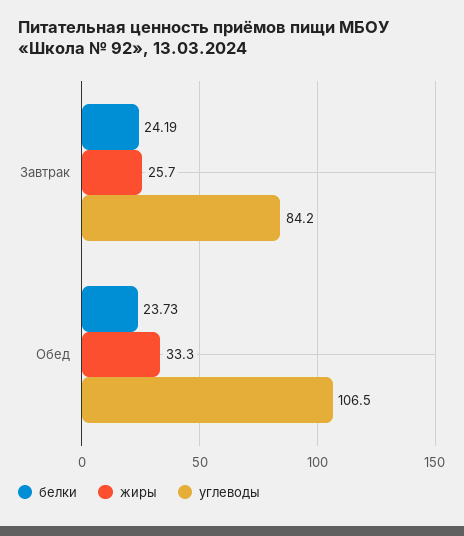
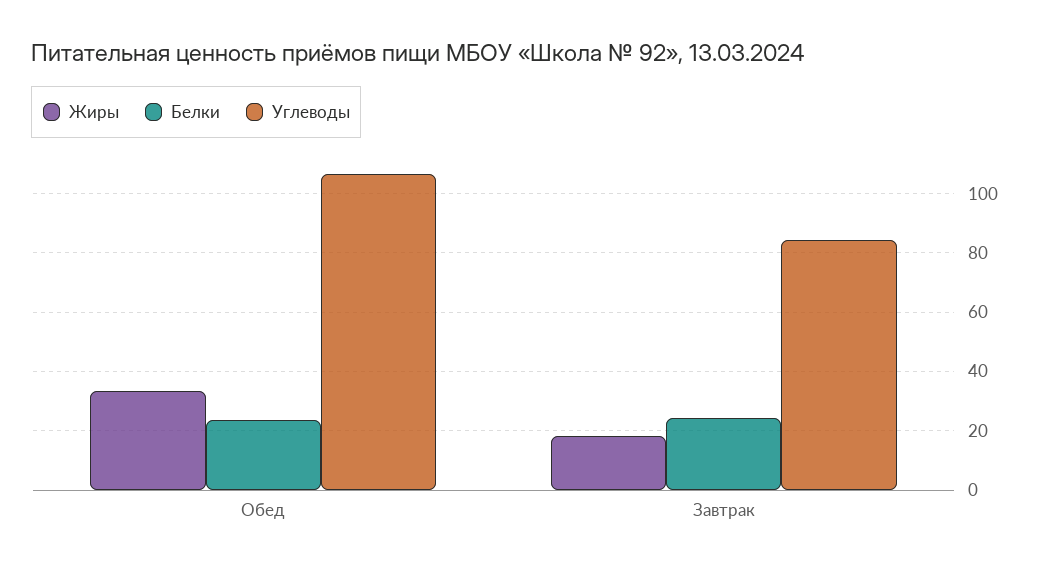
жиры, Завтрак: 25.7 -> 17.5

